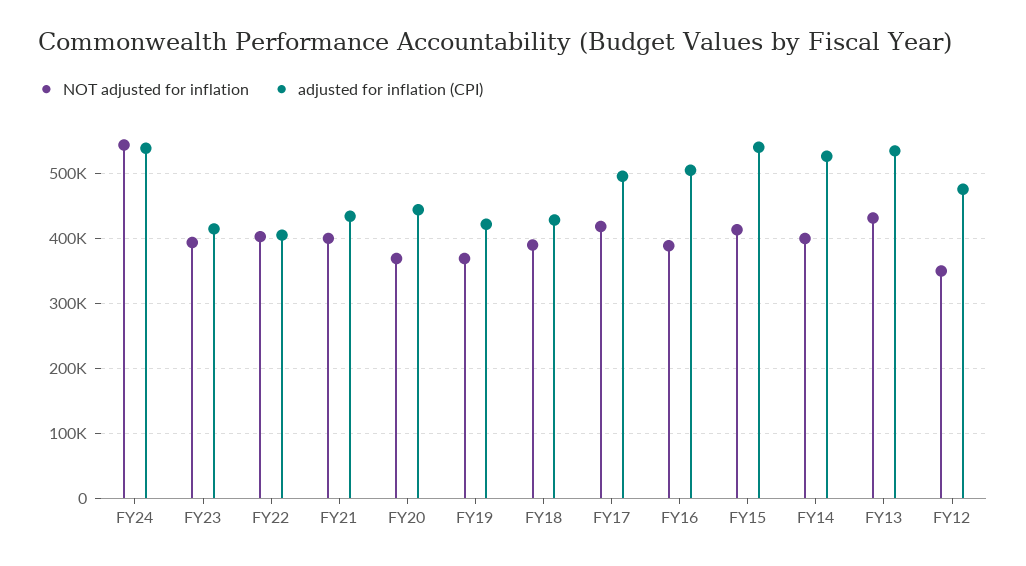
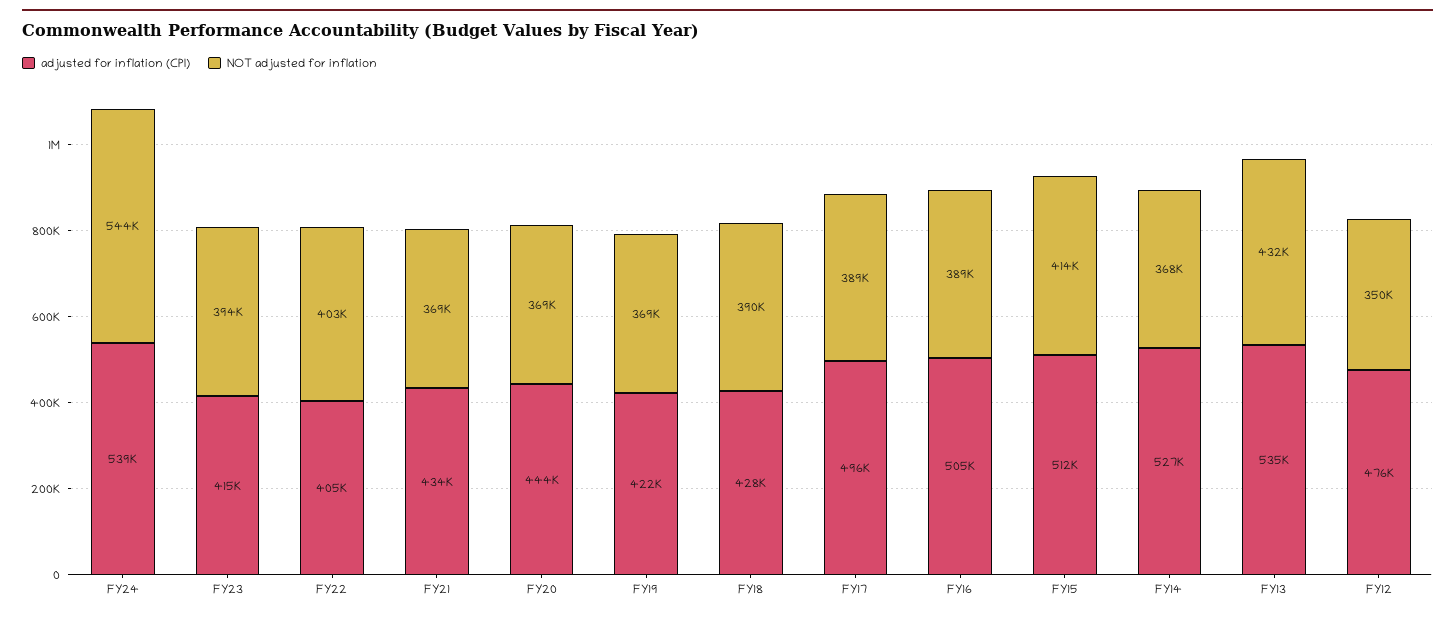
NOT adjusted for inflation, FY21: 400000 -> 369000
NOT adjusted for inflation, FY17: 420000 -> 389000
adjusted for inflation (CPI), FY15: 540000 -> 512000
NOT adjusted for inflation, FY14: 400000 -> 368000

